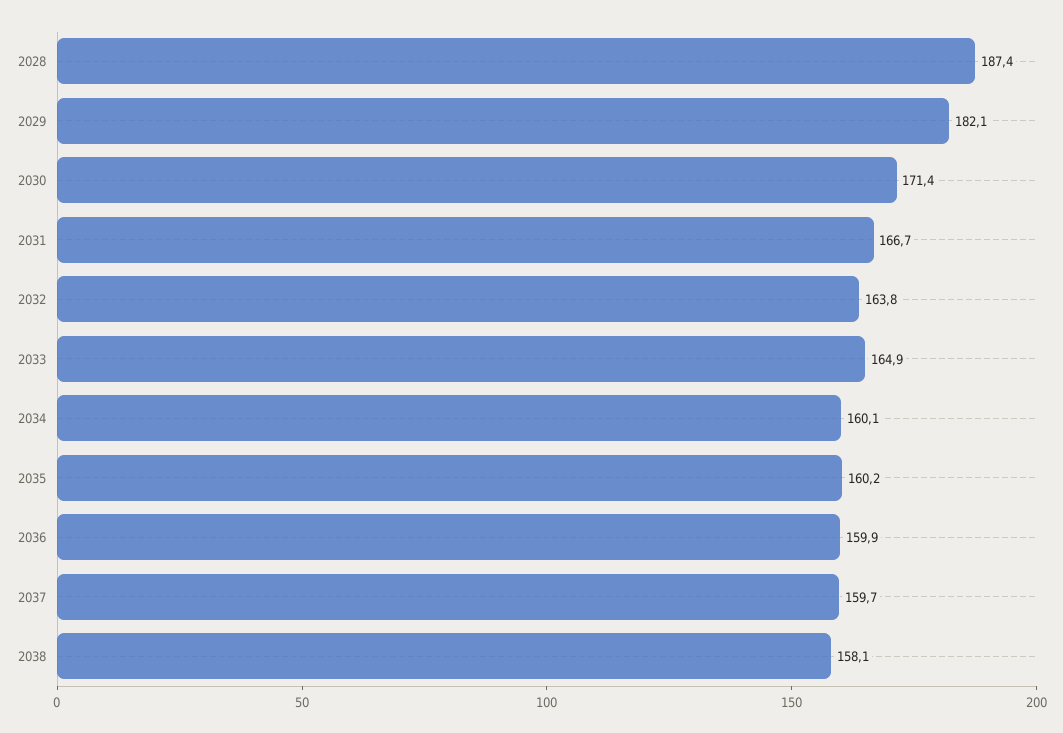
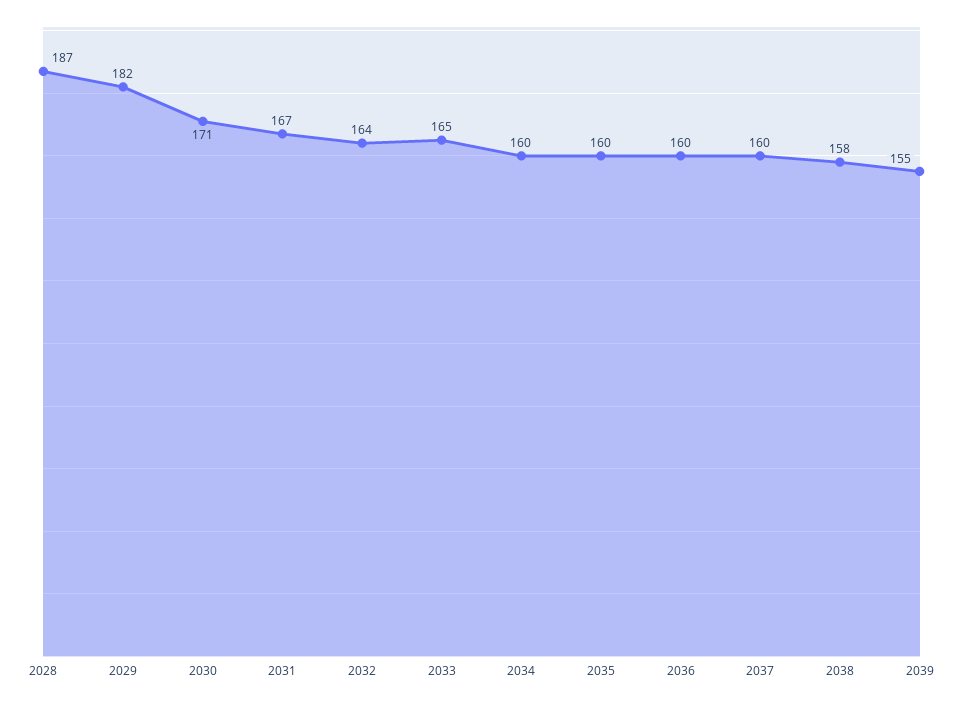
2039: none -> 155

